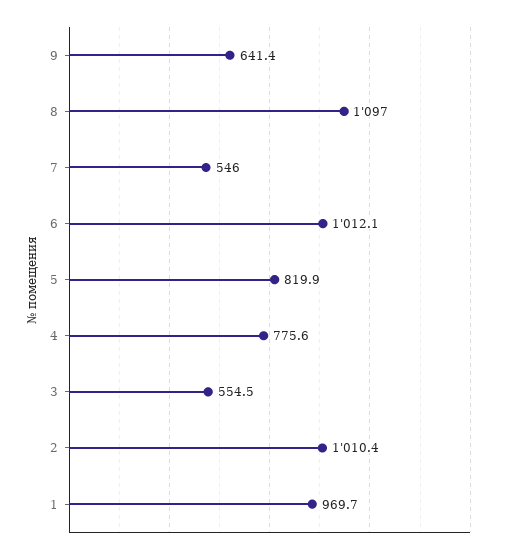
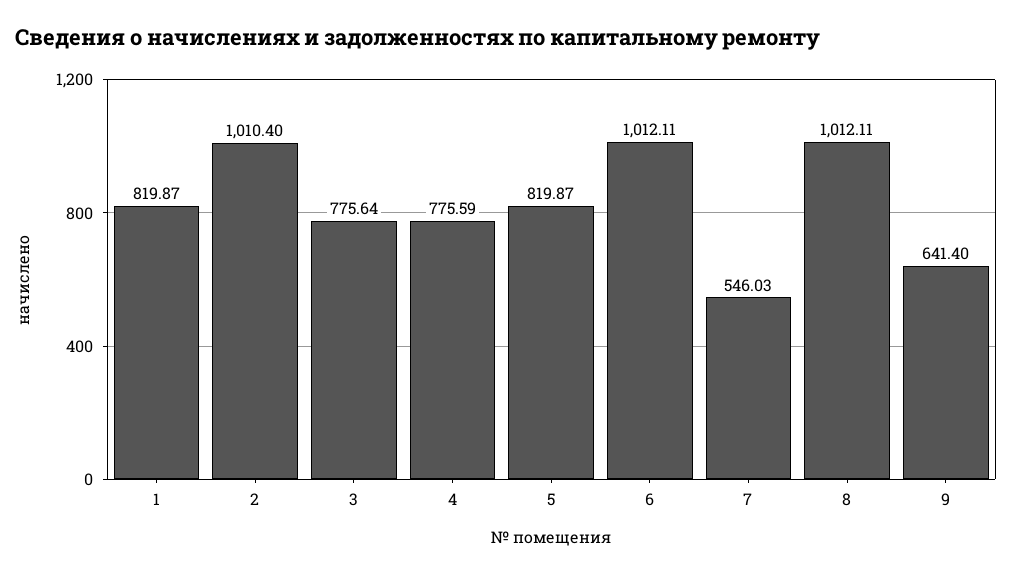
8: 1097 -> 1012.11
3: 554.5 -> 775.64
1: 969.7 -> 819.87

